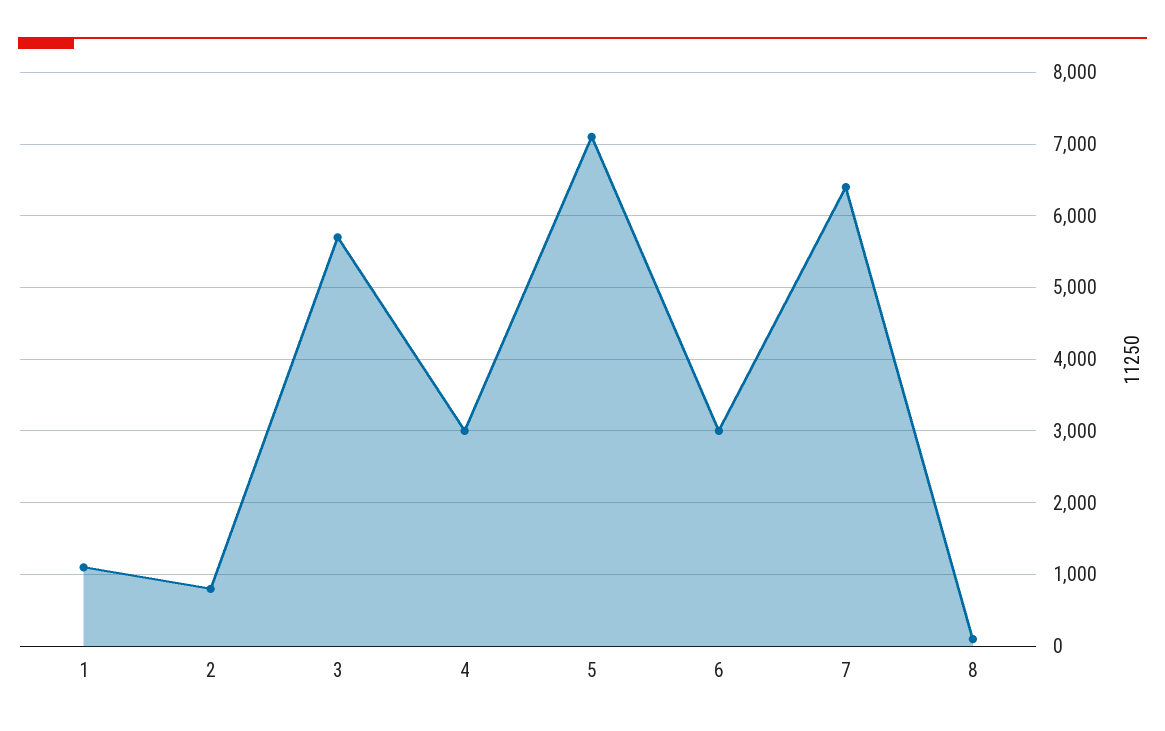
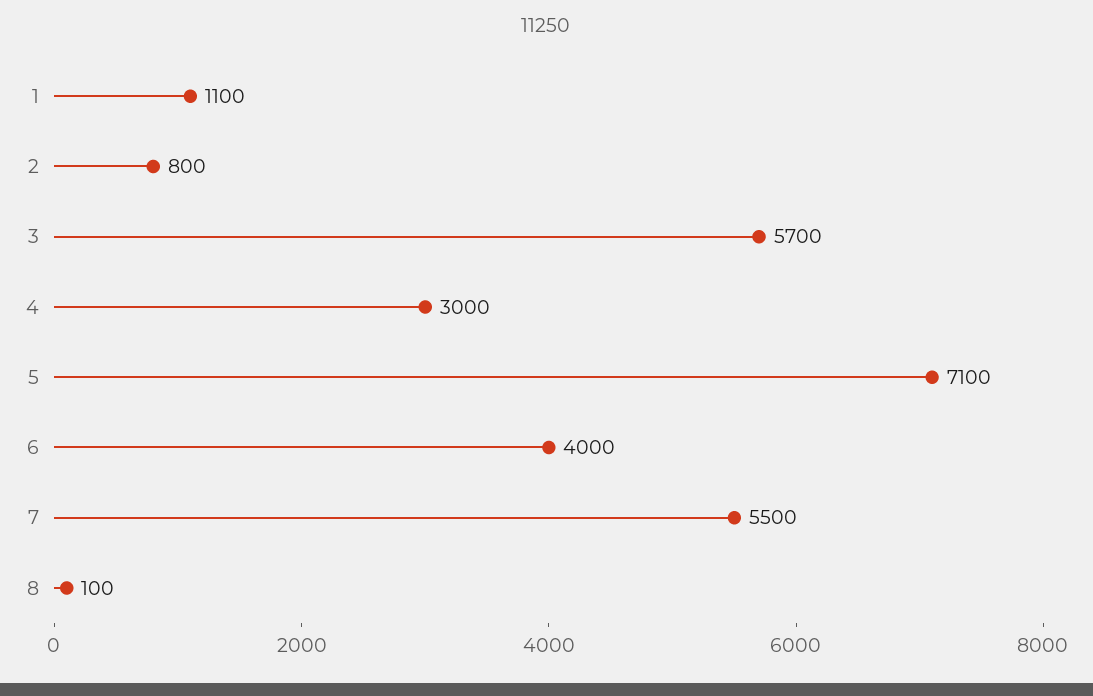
6: 3000 -> 4000
7: 6400 -> 5500

